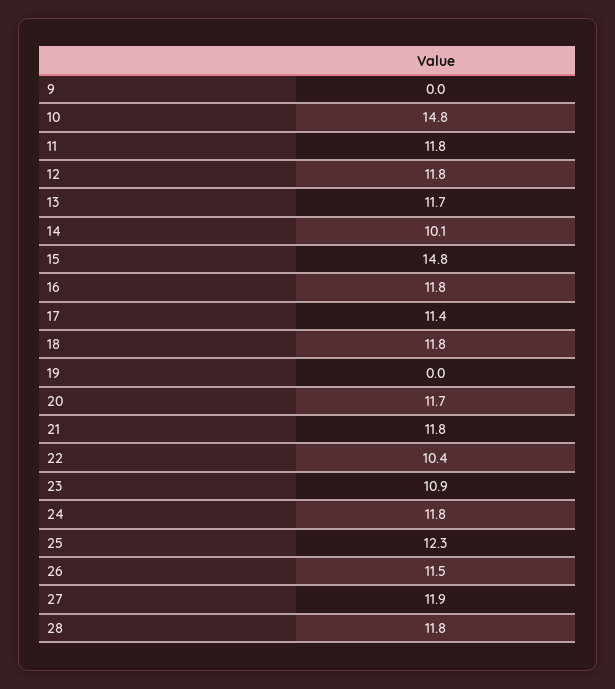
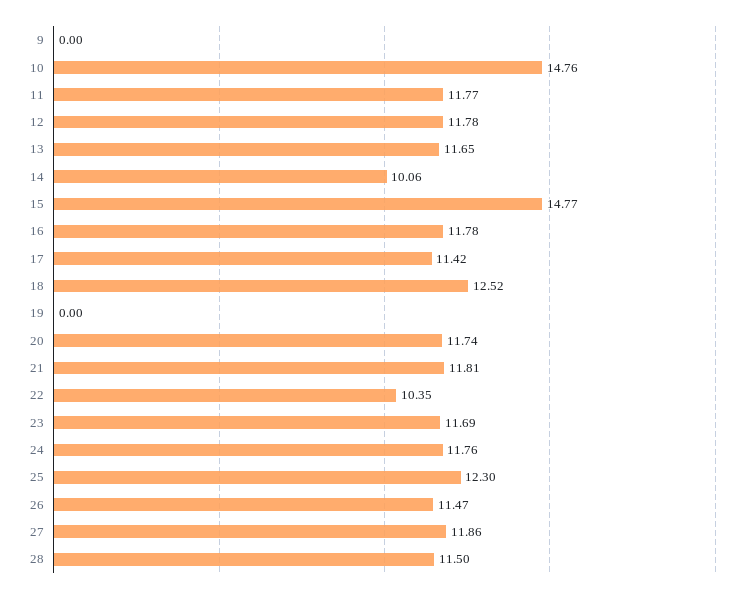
18: 11.8 -> 12.52
23: 10.9 -> 11.69
28: 11.8 -> 11.5

